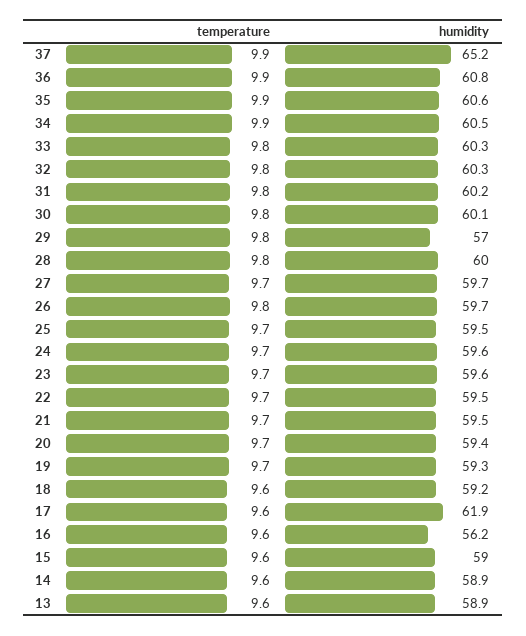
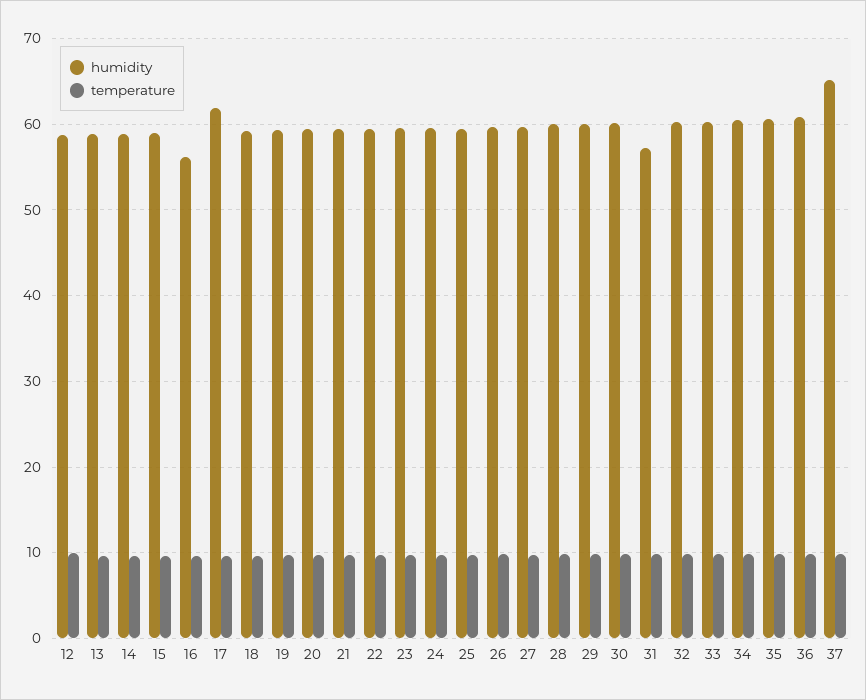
humidity, 31: 60.2 -> 57
humidity, 29: 57 -> 60
humidity, 12: none -> 59
temperature, 12: none -> 10

